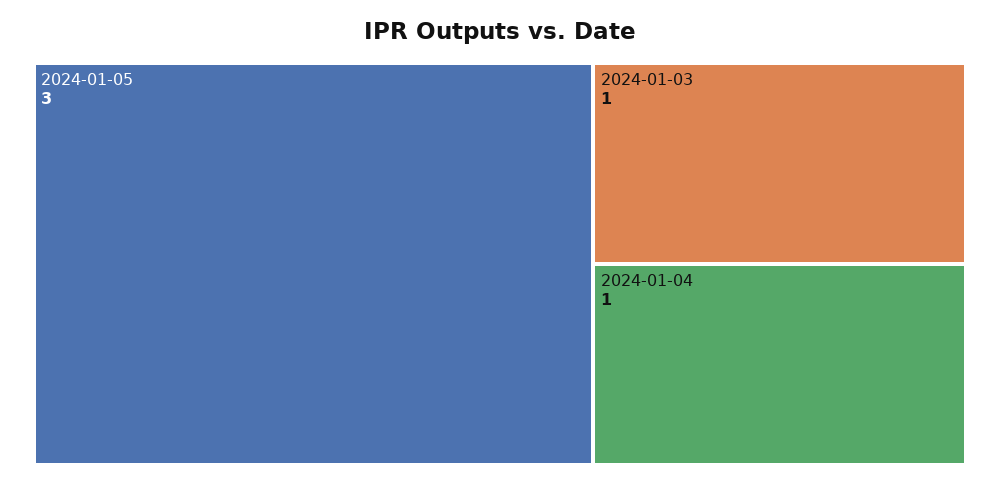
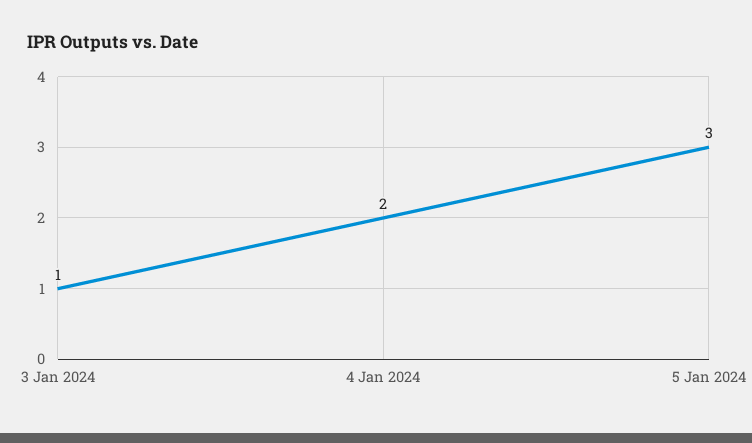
2024-01-04: 1 -> 2

